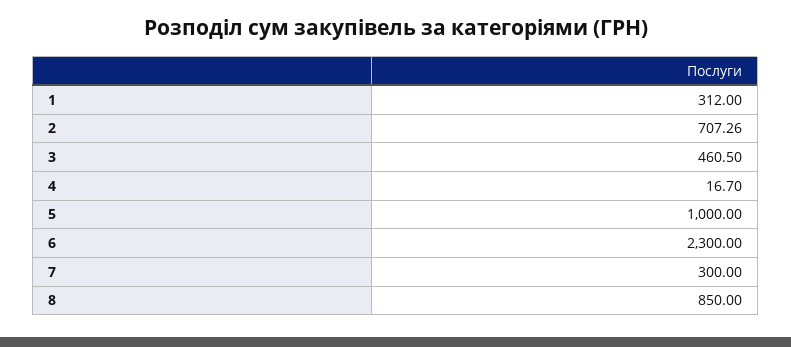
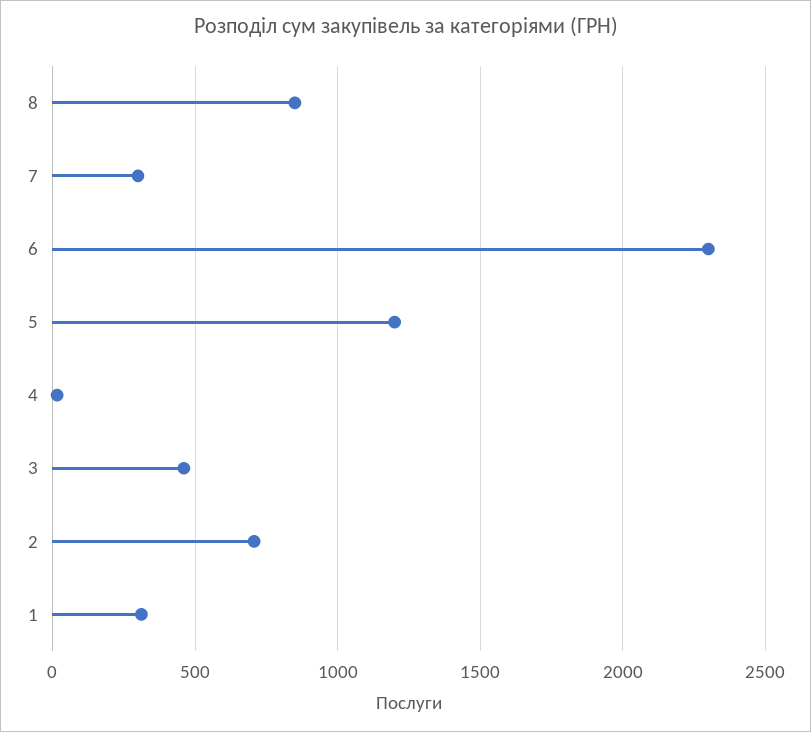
5: 1000 -> 1200

